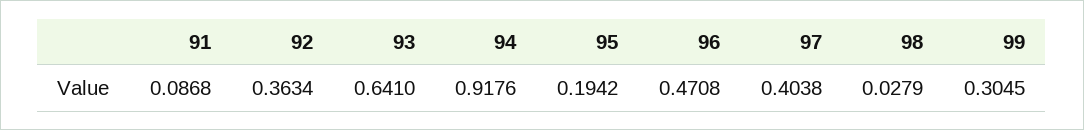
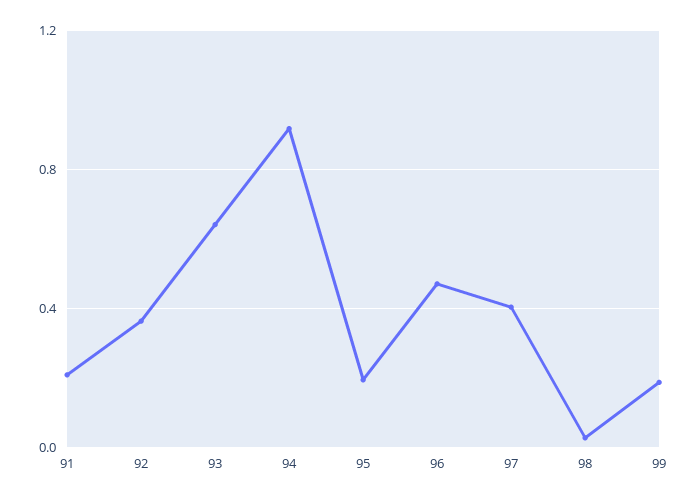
91: 0.0868 -> 0.2
99: 0.3045 -> 0.2

